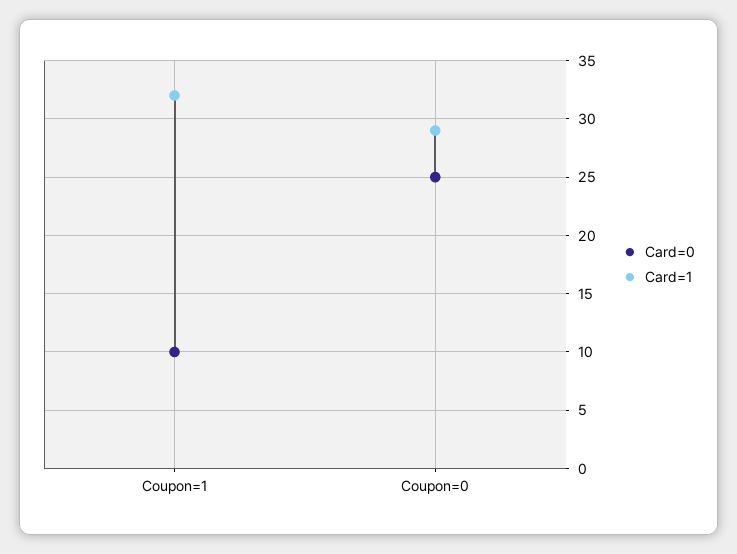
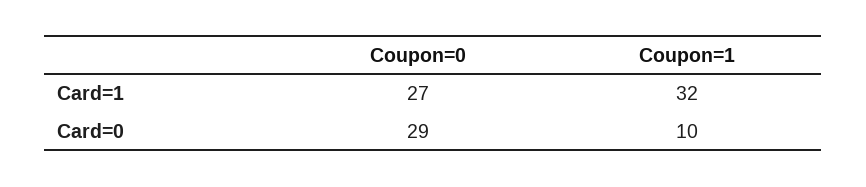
Card=0, Coupon=0: 25 -> 29
Card=1, Coupon=0: 29 -> 27

